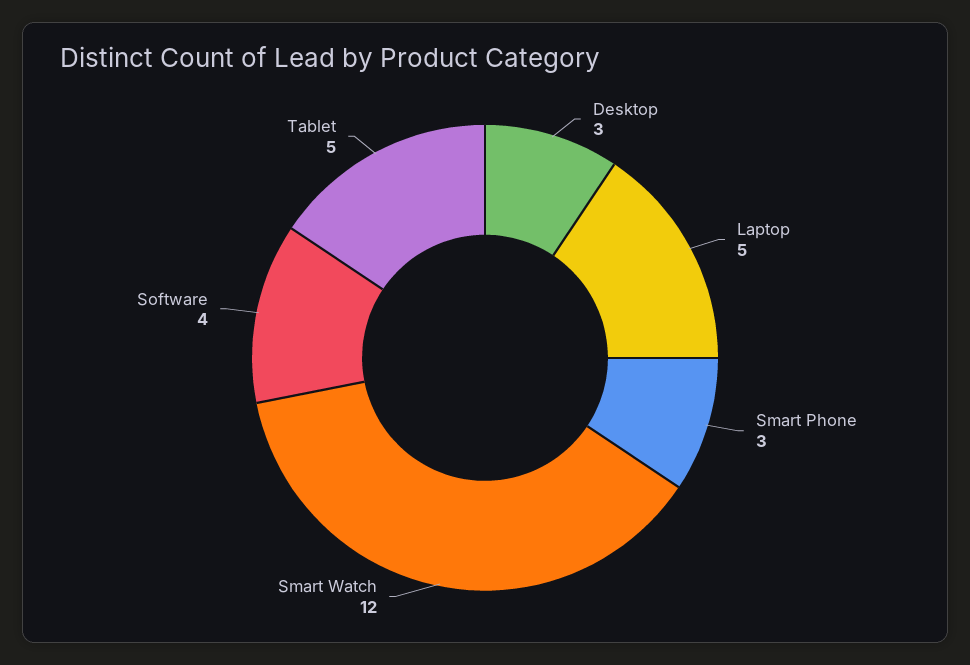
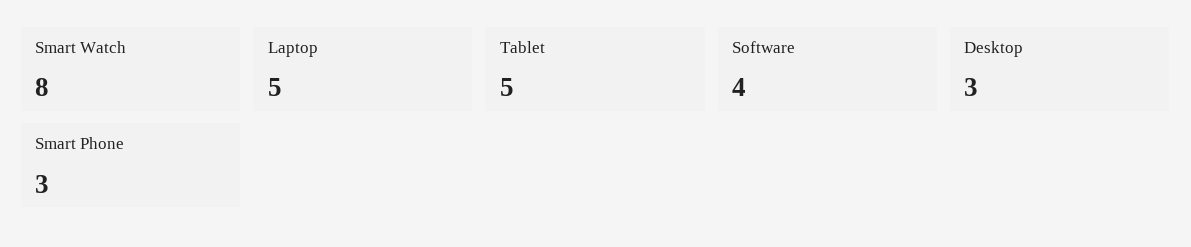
Smart Watch: 12 -> 8

